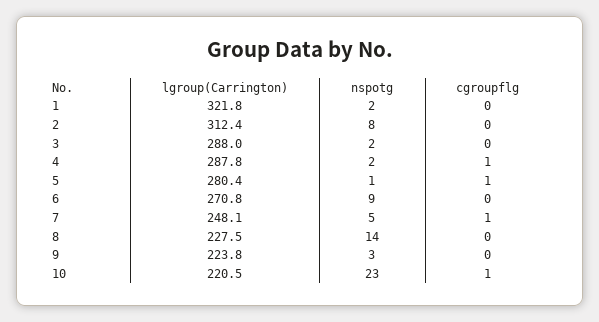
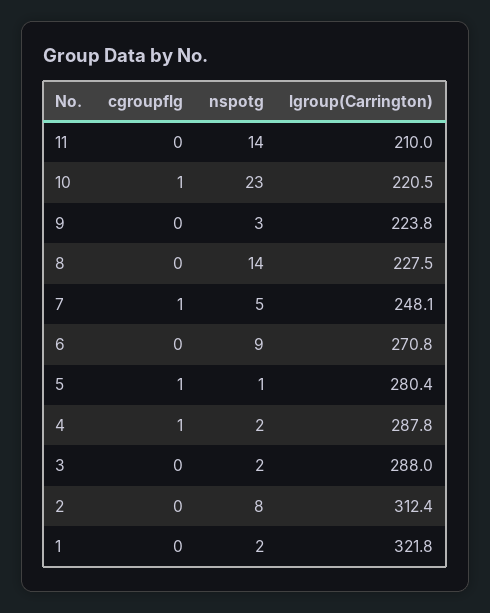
cgroupflg, 11: none -> 0
nspotg, 11: none -> 14
lgroup(Carrington), 11: none -> 210

